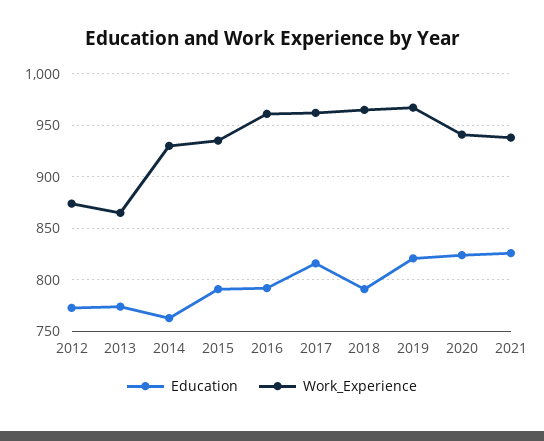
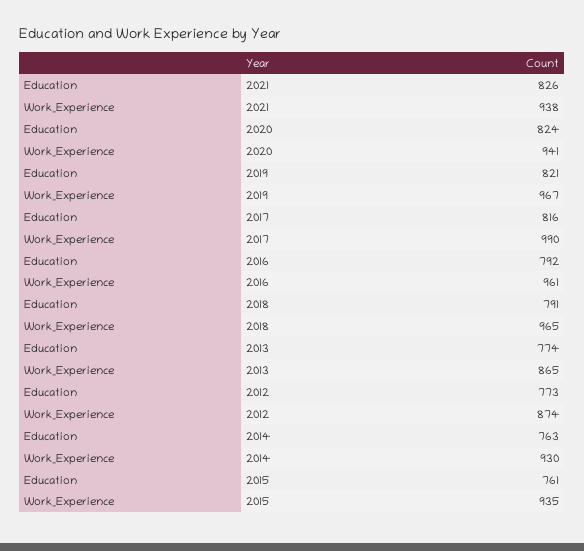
Education, 2015: 790 -> 761
Work_Experience, 2017: 960 -> 990

